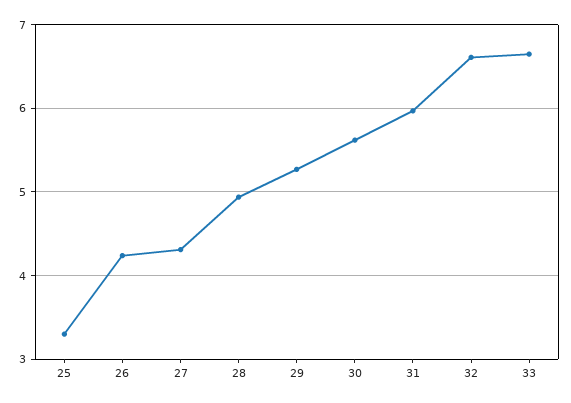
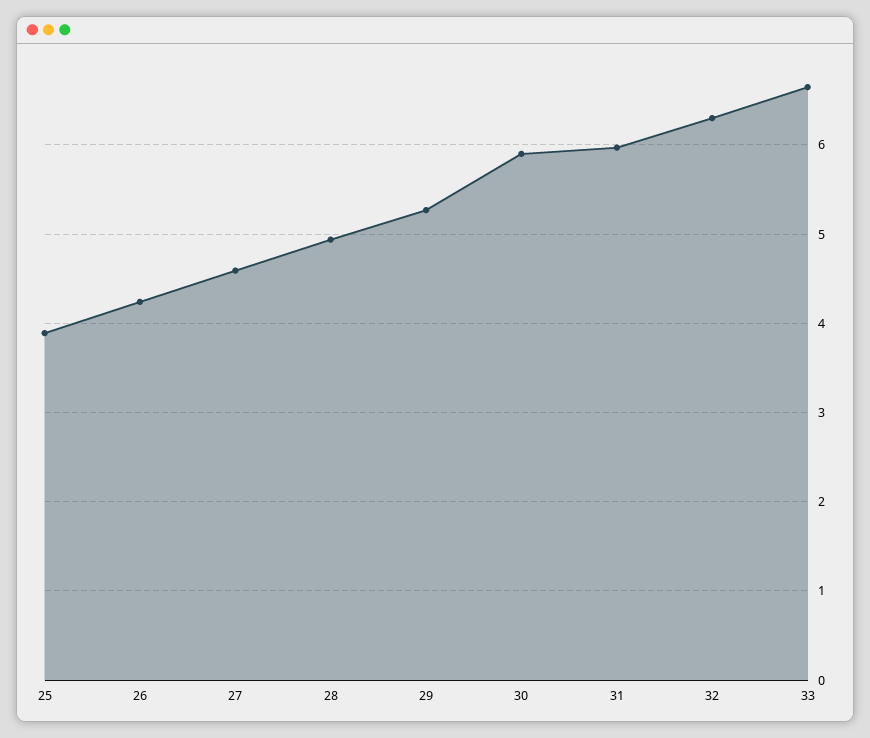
25: 3.3 -> 3.9
27: 4.3 -> 4.6
30: 5.6 -> 5.9
32: 6.6 -> 6.3

